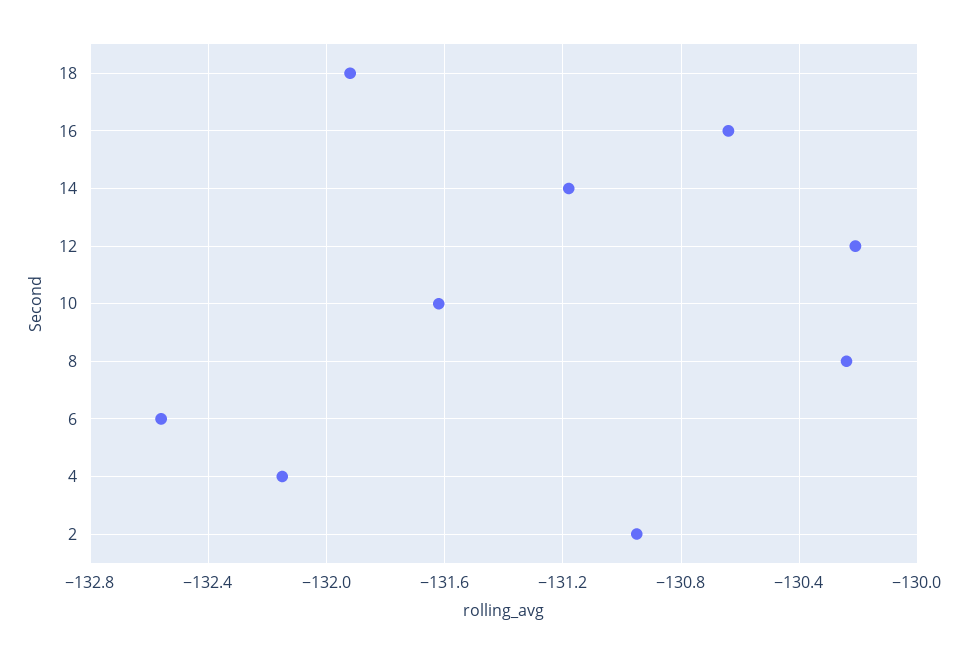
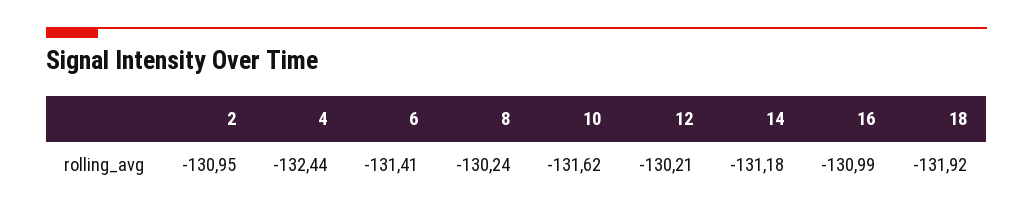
16: -130.65 -> -130.99
6: -132.55 -> -131.41
4: -132.15 -> -132.44

